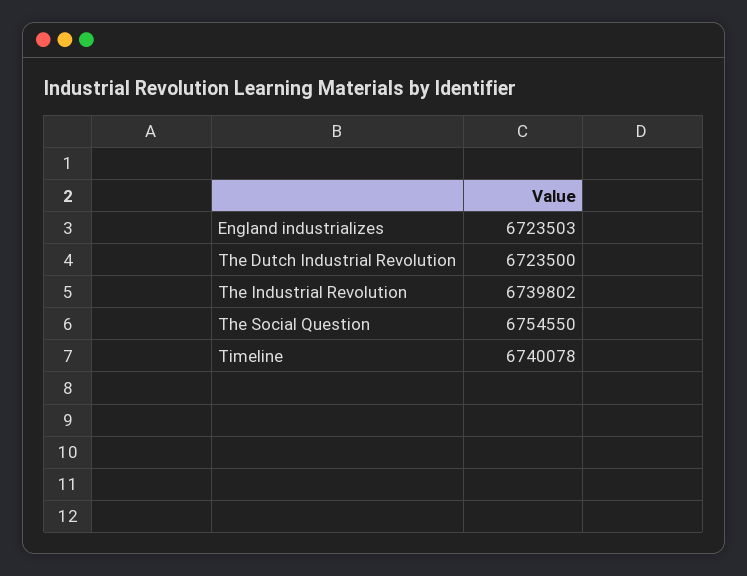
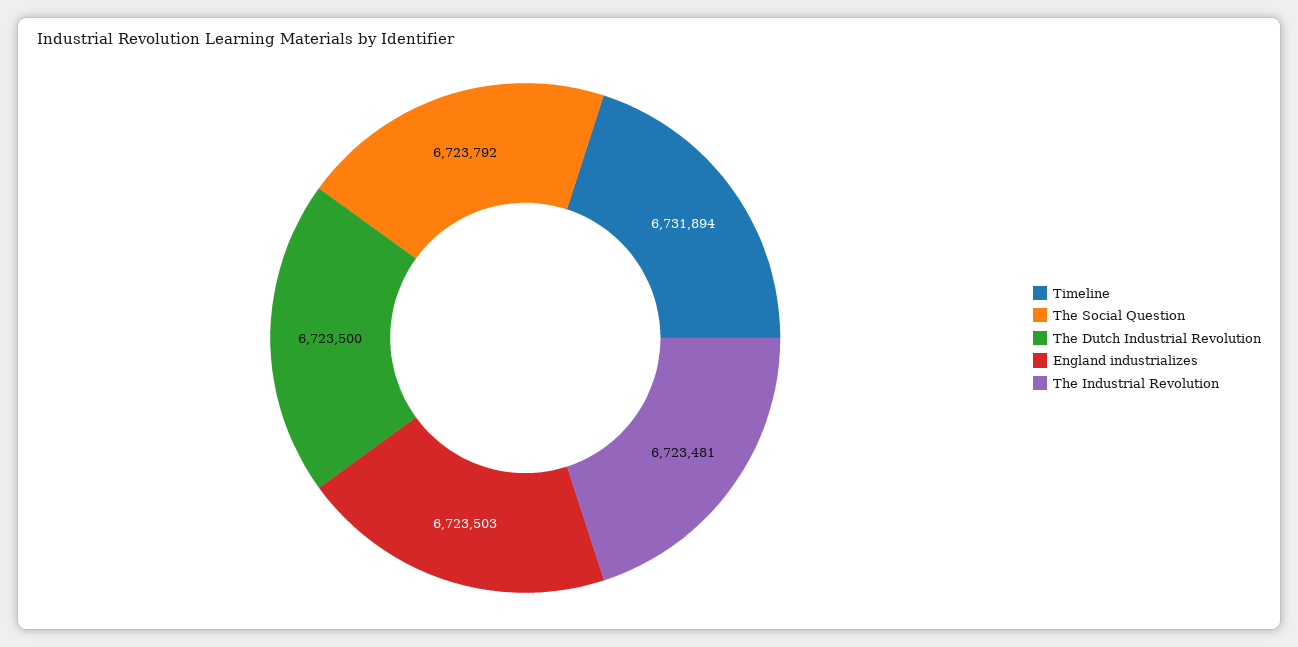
The Industrial Revolution: 6739802 -> 6723481
The Social Question: 6754550 -> 6723792
Timeline: 6740078 -> 6731894

